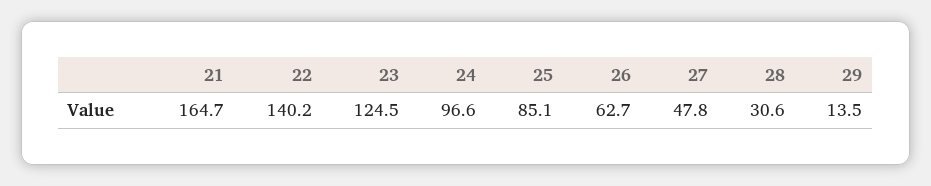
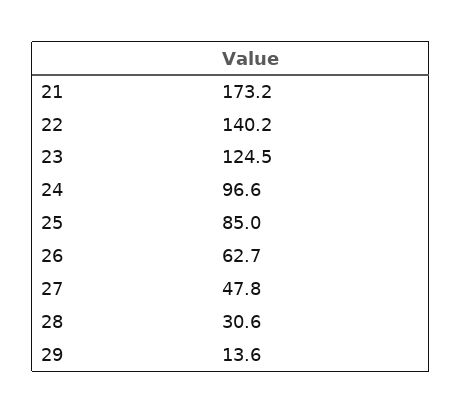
21: 164.7 -> 173.2
25: 85.1 -> 85
29: 13.5 -> 13.6

